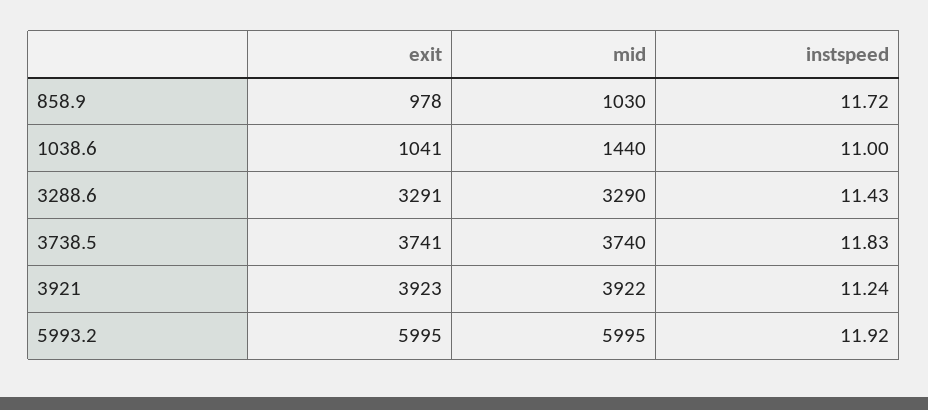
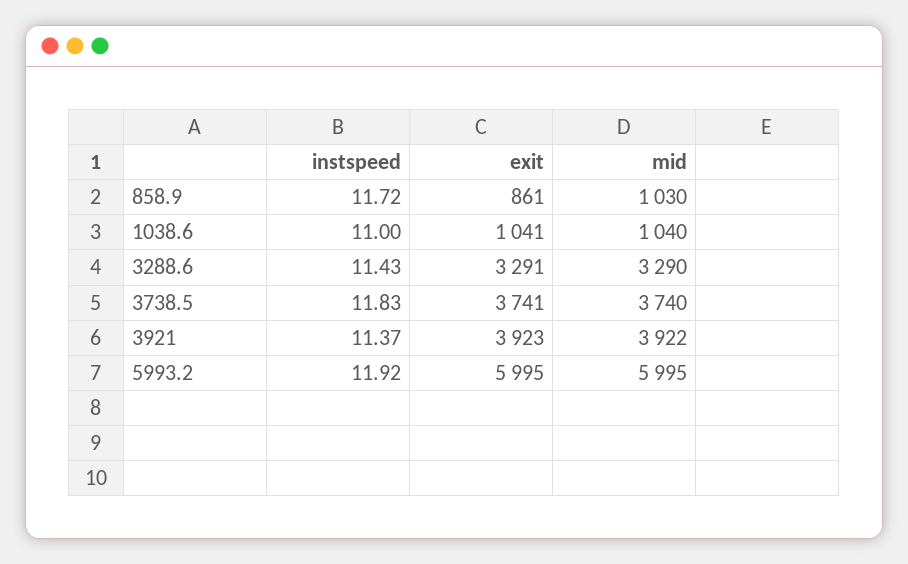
exit, 858.9: 978 -> 861
mid, 1038.6: 1440 -> 1040
instspeed, 3921: 11.24 -> 11.37

